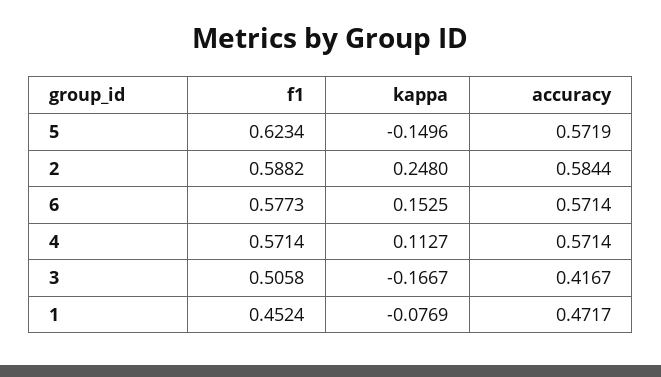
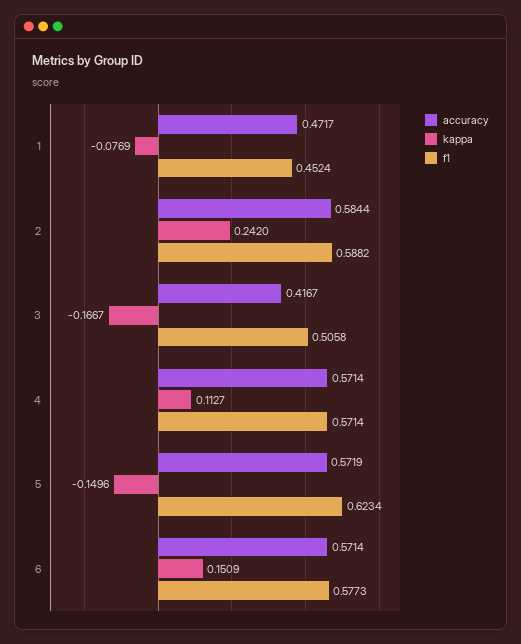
kappa, 2: 0.248 -> 0.242
kappa, 6: 0.1525 -> 0.1509

